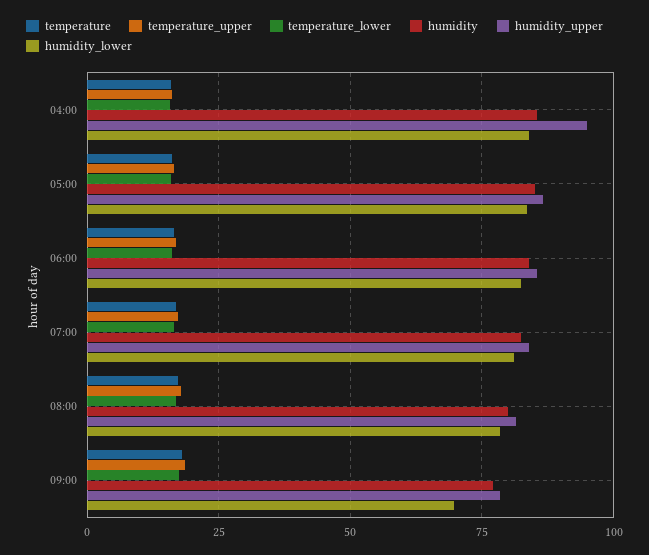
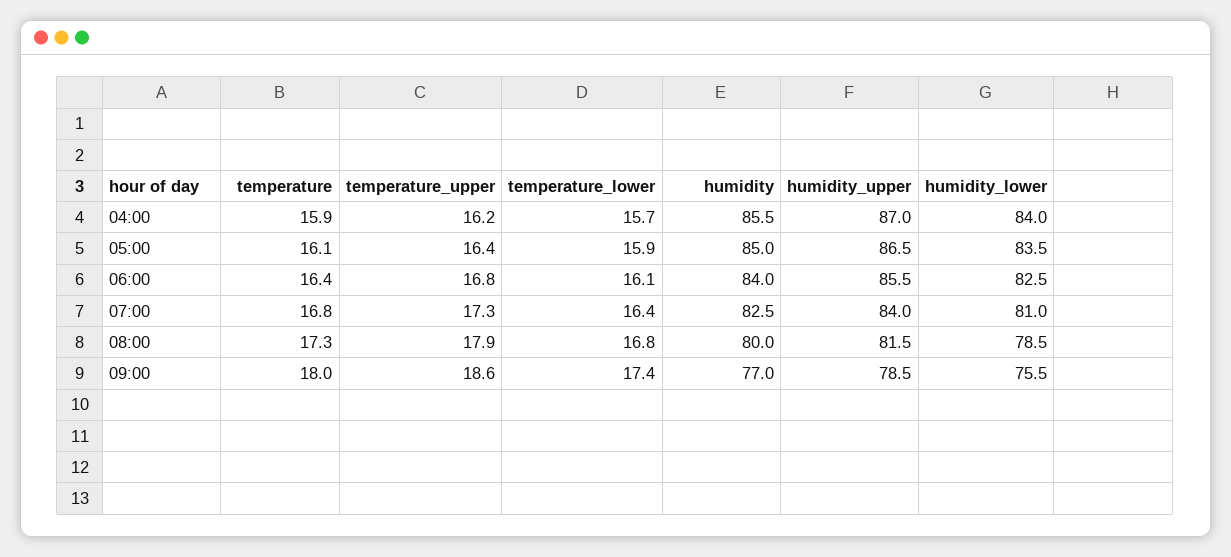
humidity_upper, 04:00: 95 -> 87
humidity_lower, 09:00: 70 -> 75.5

